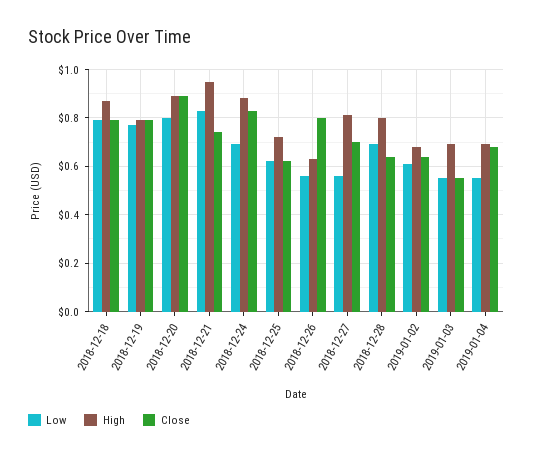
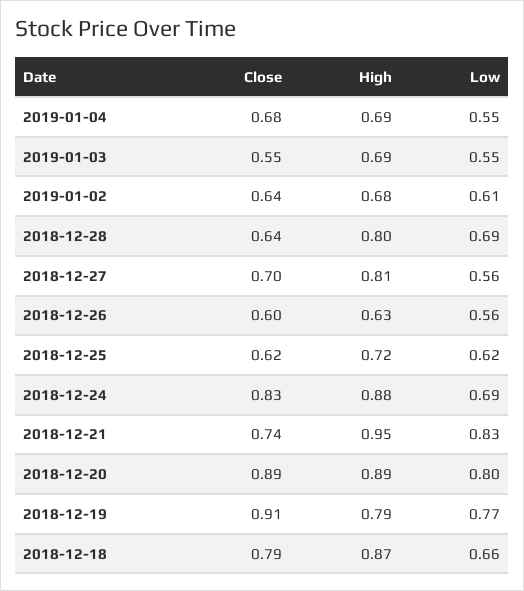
Low, 2018-12-18: 0.8 -> 0.66
Close, 2018-12-19: 0.8 -> 0.91
Close, 2018-12-26: 0.8 -> 0.6

